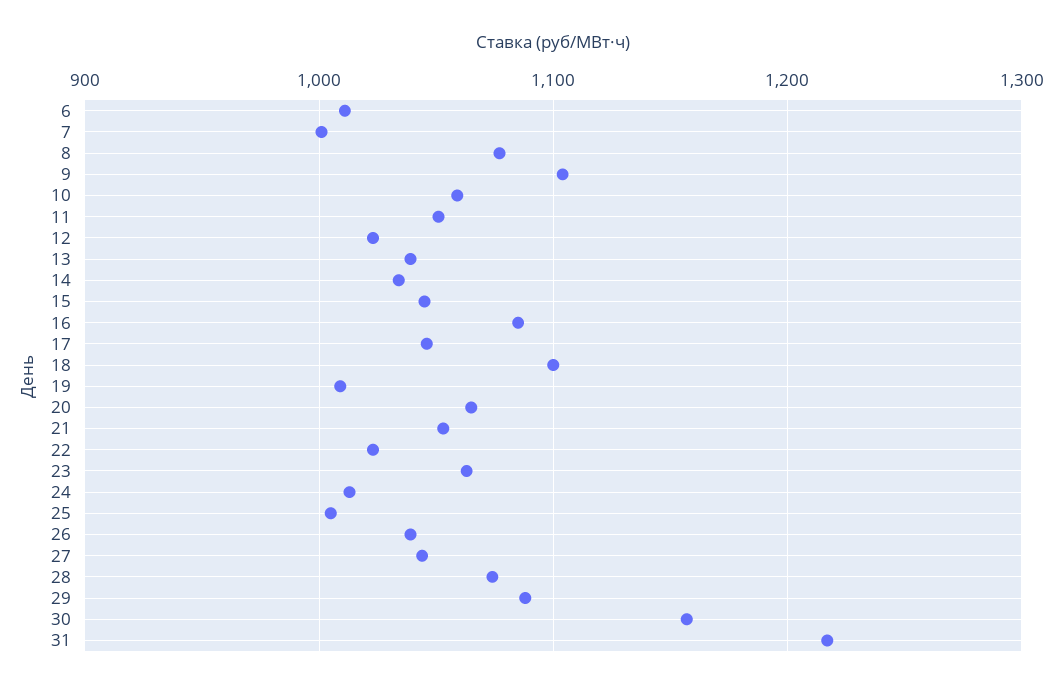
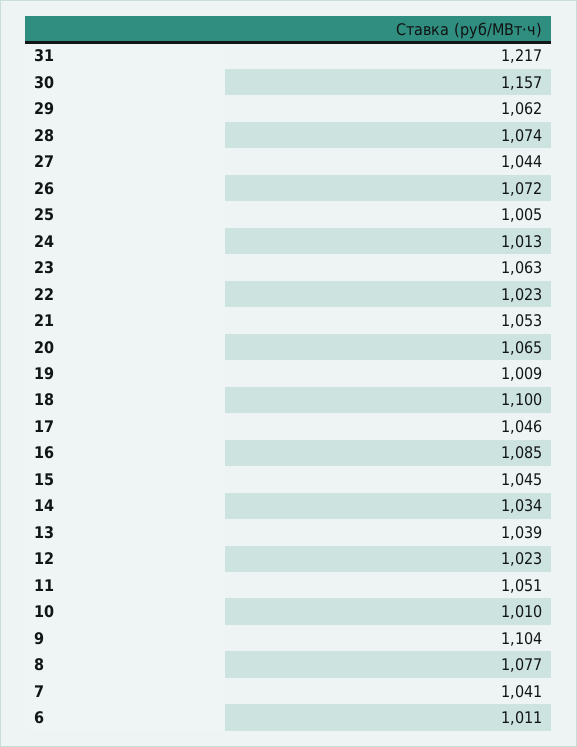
7: 1000 -> 1041
10: 1060 -> 1010
26: 1040 -> 1072
29: 1090 -> 1062

